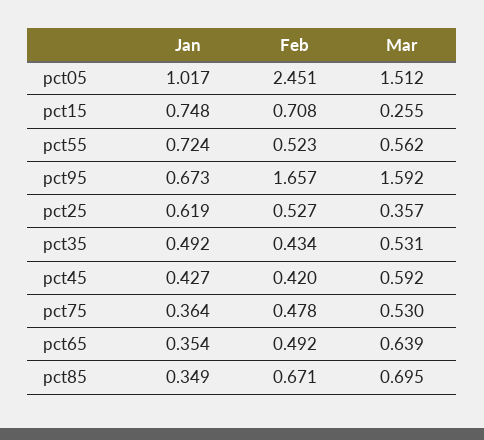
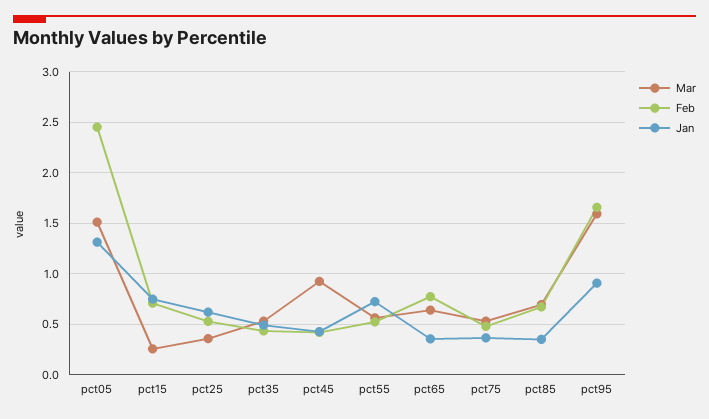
Jan, pct05: 1.017 -> 1.3
Jan, pct95: 0.673 -> 0.9
Mar, pct45: 0.592 -> 0.9
Feb, pct65: 0.492 -> 0.8

